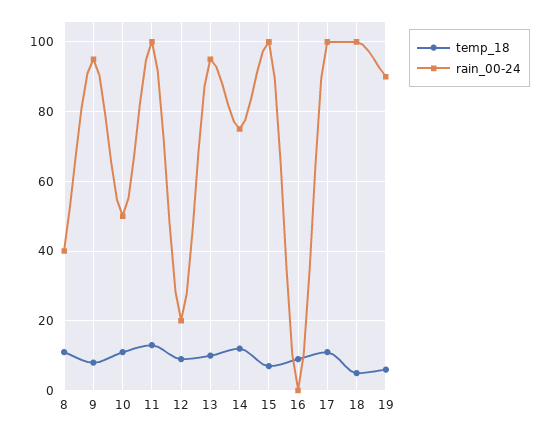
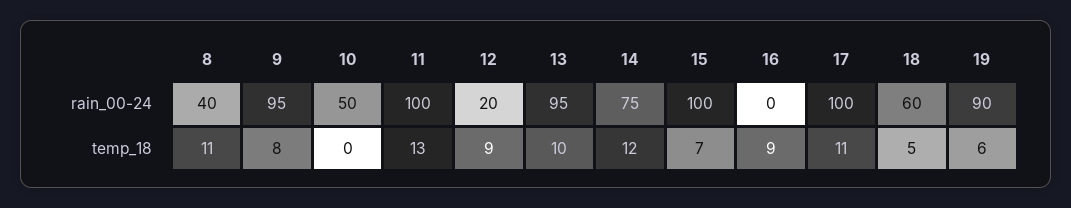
temp_18, 10: 10 -> 0
rain_00-24, 18: 100 -> 60

